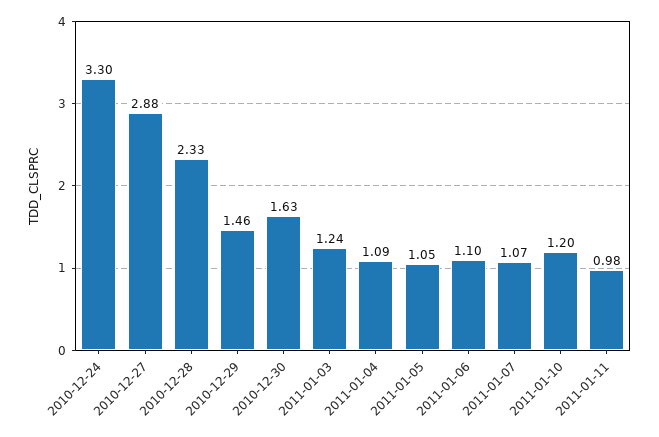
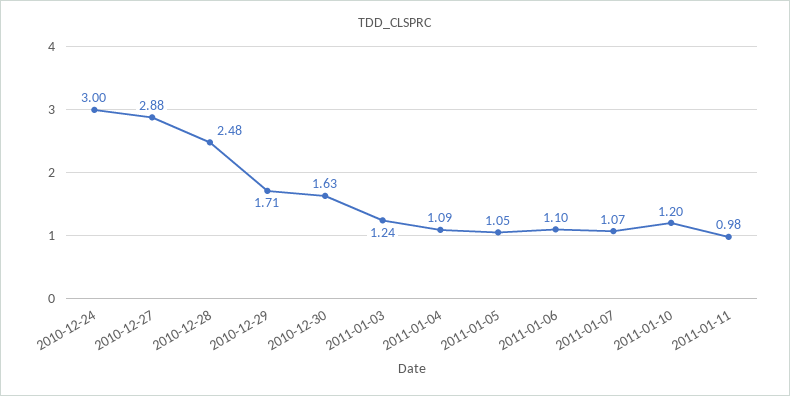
2010-12-24: 3.3 -> 3
2010-12-28: 2.33 -> 2.48
2010-12-29: 1.46 -> 1.71

